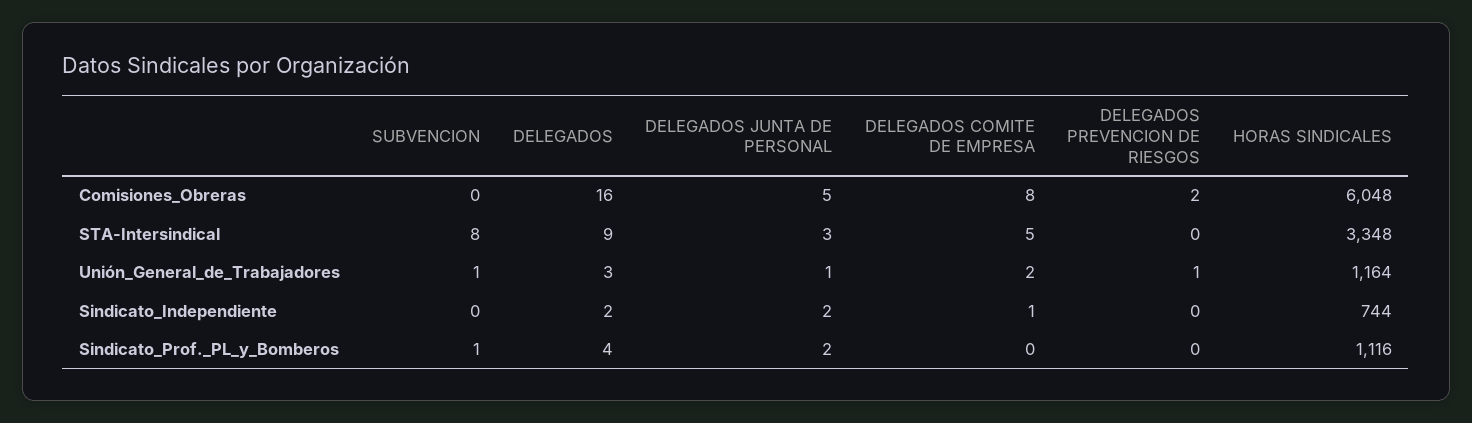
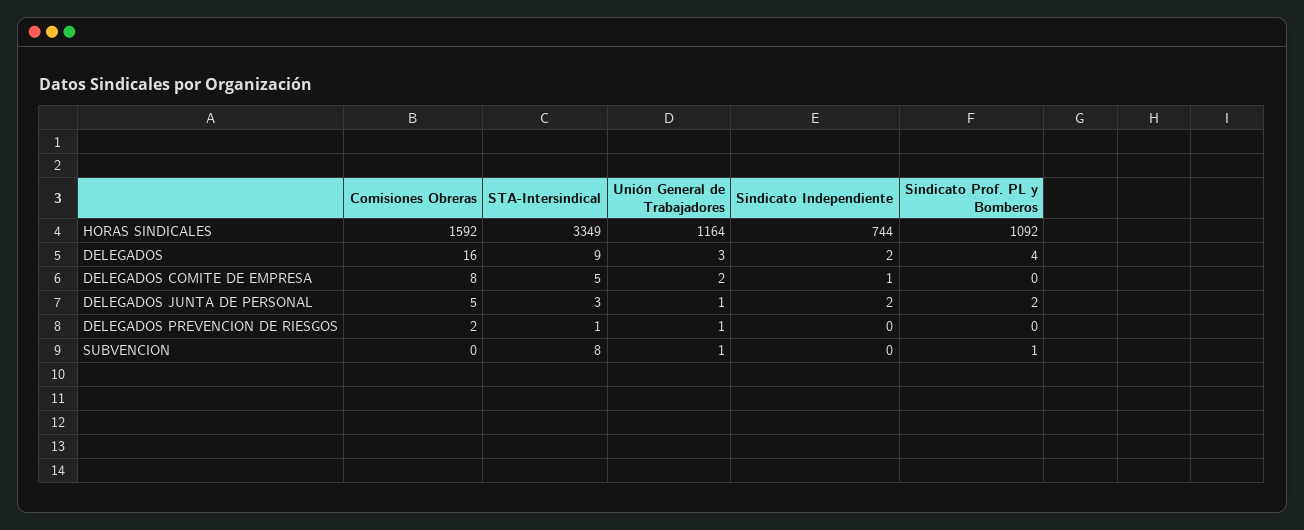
HORAS SINDICALES, Comisiones_Obreras: 6048 -> 1592
DELEGADOS PREVENCION DE RIESGOS, STA-Intersindical: 0 -> 1
HORAS SINDICALES, STA-Intersindical: 3348 -> 3349
HORAS SINDICALES, Sindicato_Prof._PL_y_Bomberos: 1116 -> 1092

